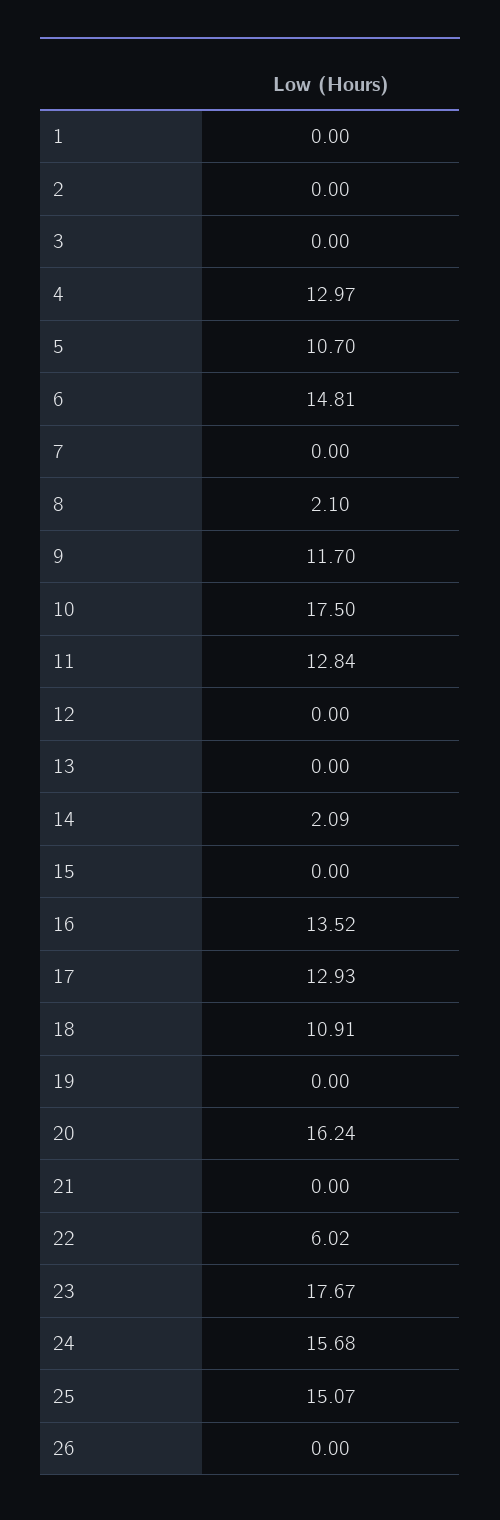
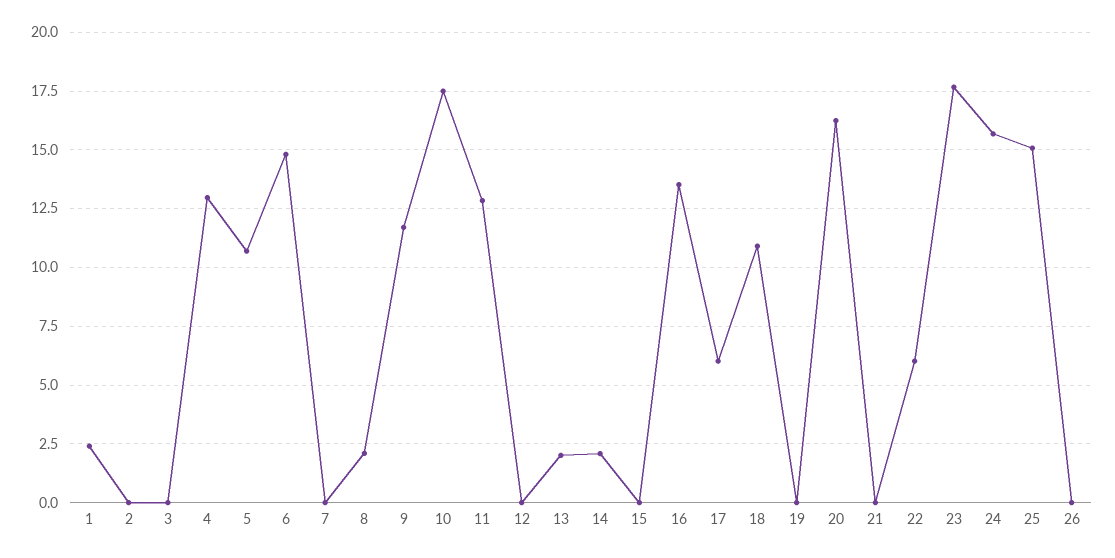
1: 0 -> 2.5
13: 0 -> 2
17: 12.93 -> 6

